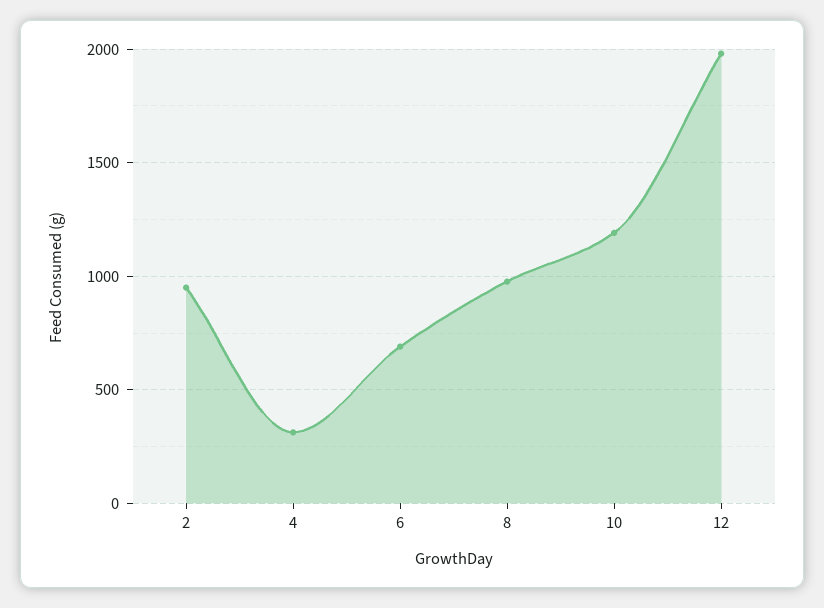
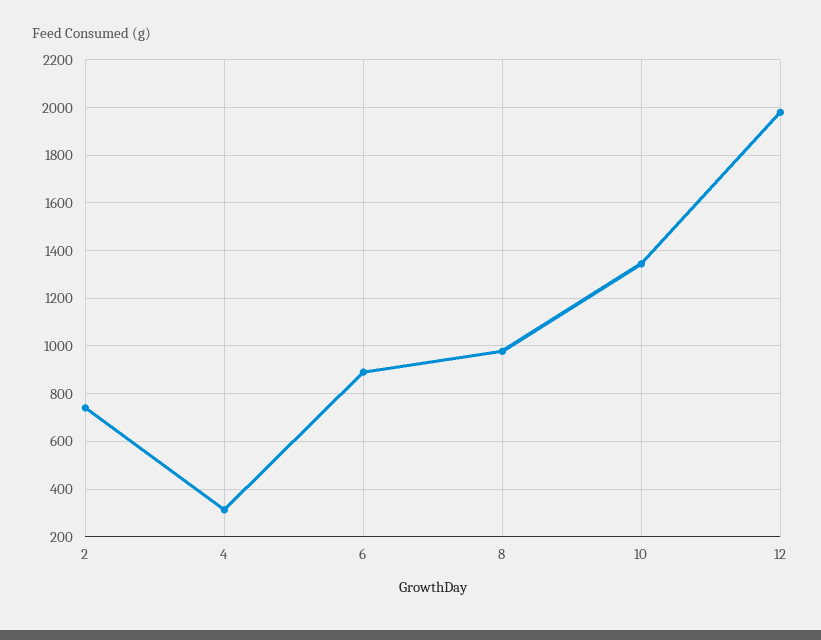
2: 950 -> 750
6: 700 -> 900
10: 1200 -> 1350

